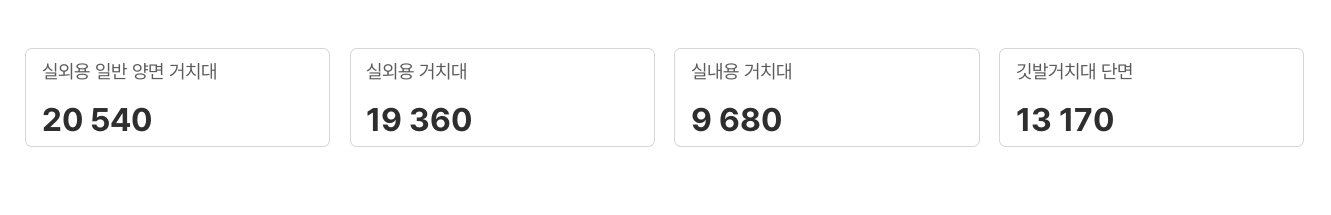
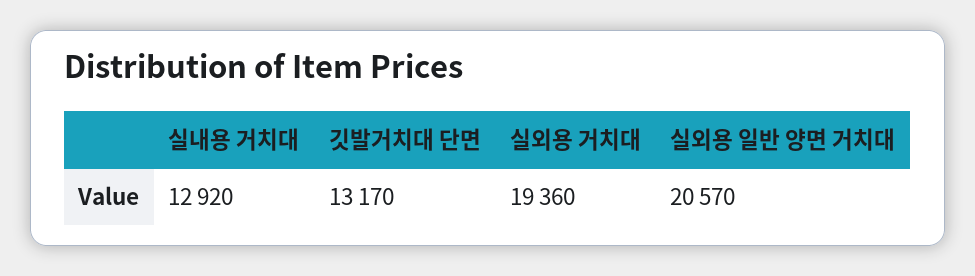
실외용 일반 양면 거치대: 20540 -> 20570
실내용 거치대: 9680 -> 12920

